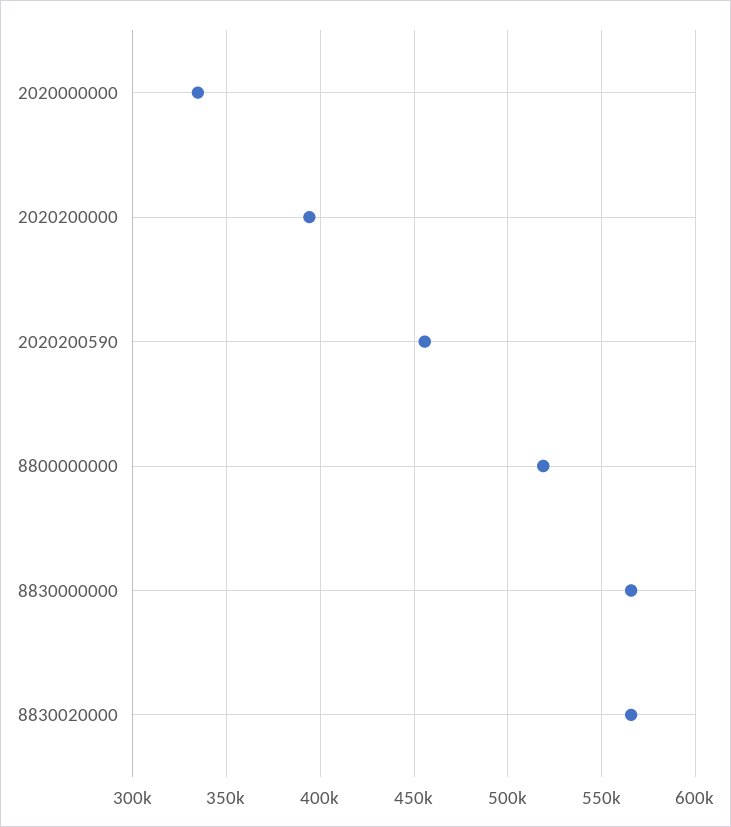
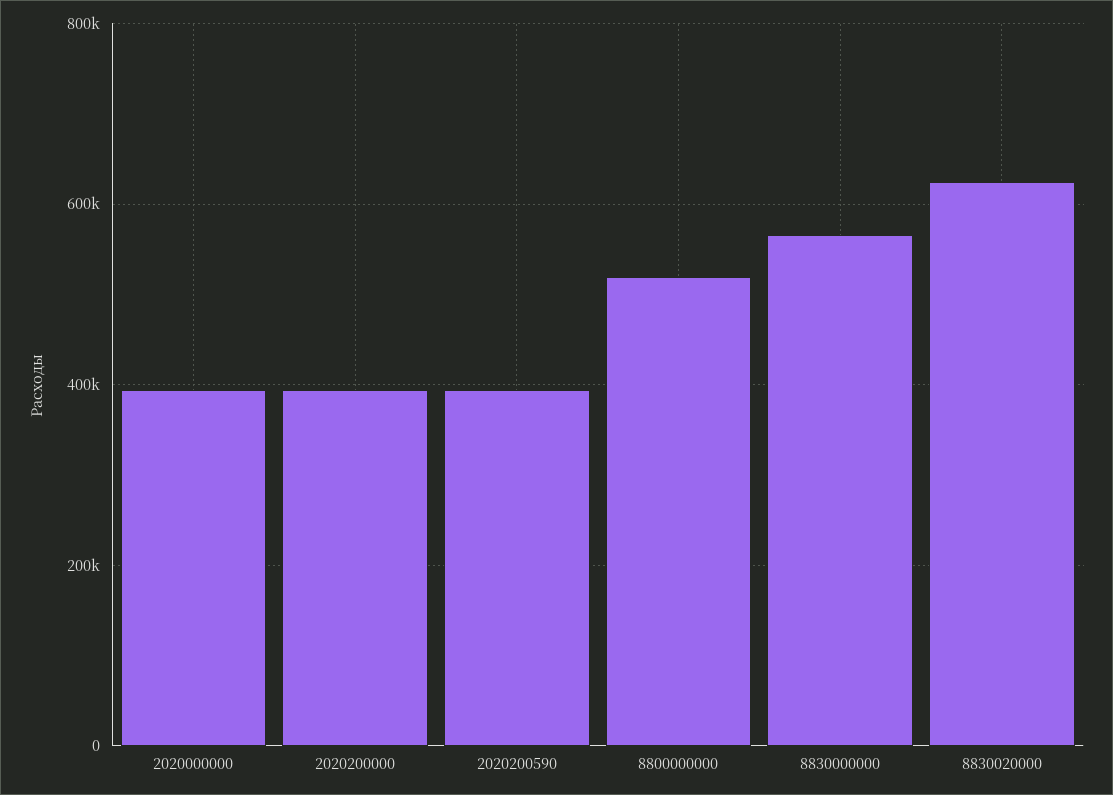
2020000000: 335000 -> 400000
2020200590: 455000 -> 400000
8830020000: 565000 -> 620000

